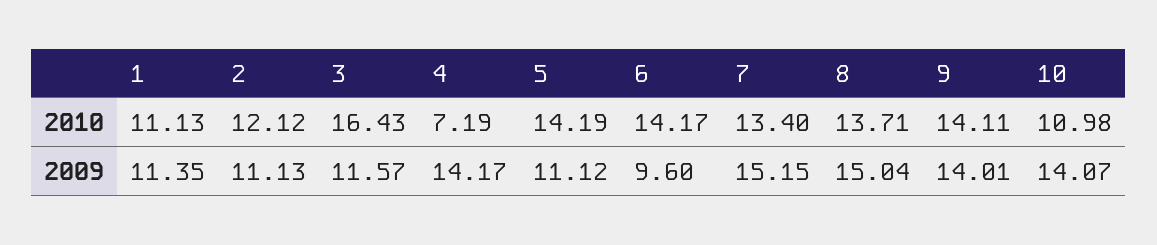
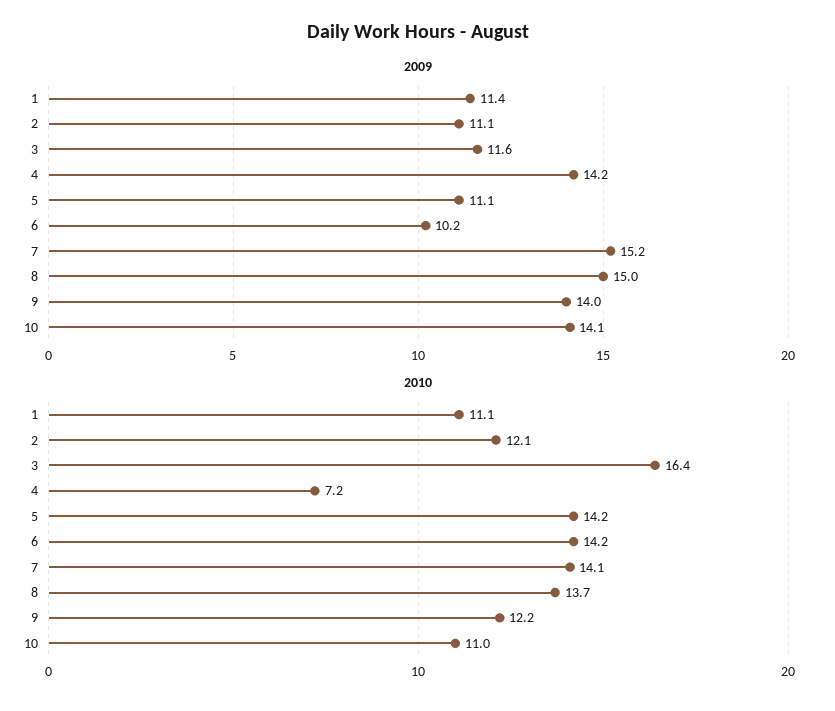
2010, 7: 13.4 -> 14.1
2010, 9: 14.11 -> 12.2
2009, 6: 9.6 -> 10.2

